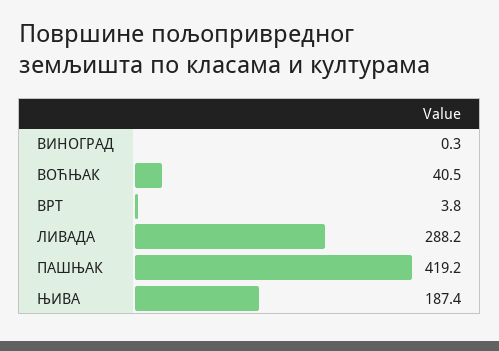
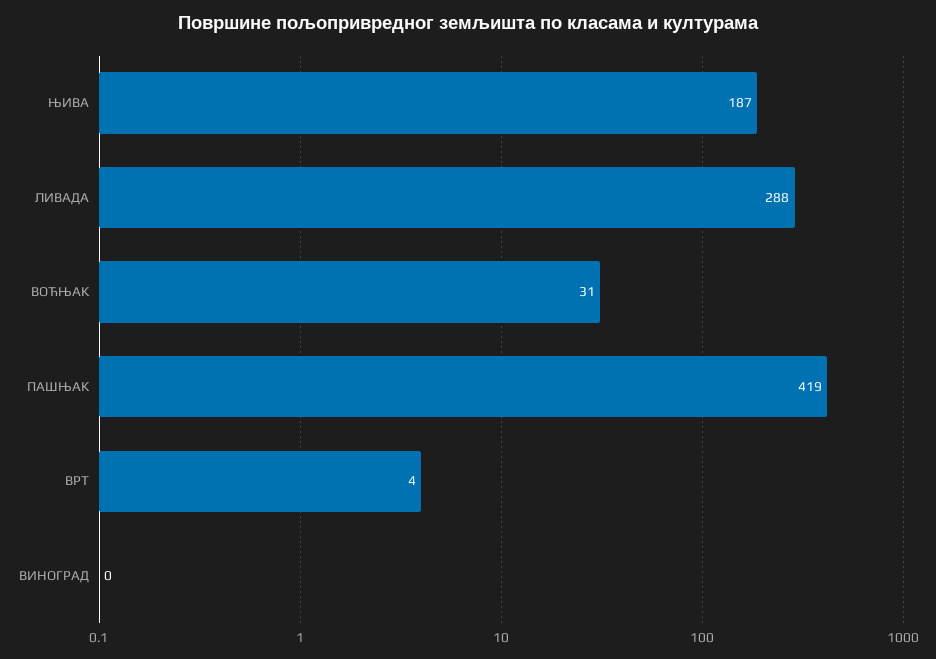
ВОЋЊАК: 40.5 -> 31

